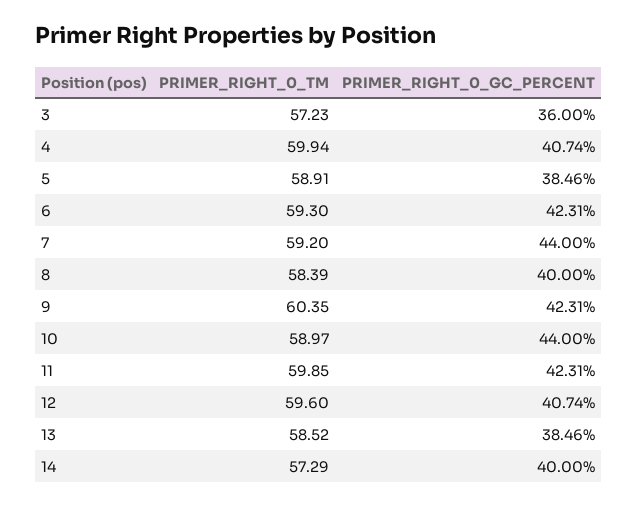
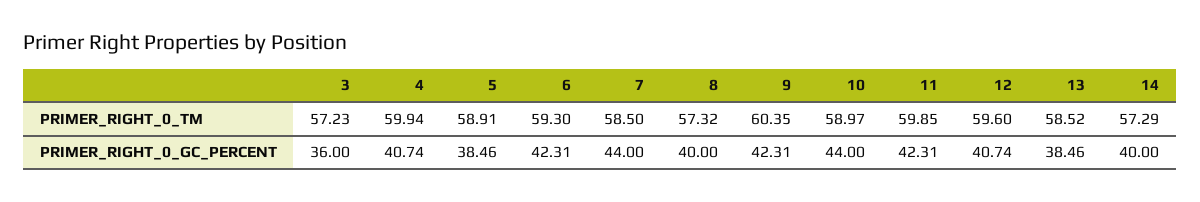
PRIMER_RIGHT_0_TM, 7: 59.2 -> 58.5
PRIMER_RIGHT_0_TM, 8: 58.39 -> 57.32

